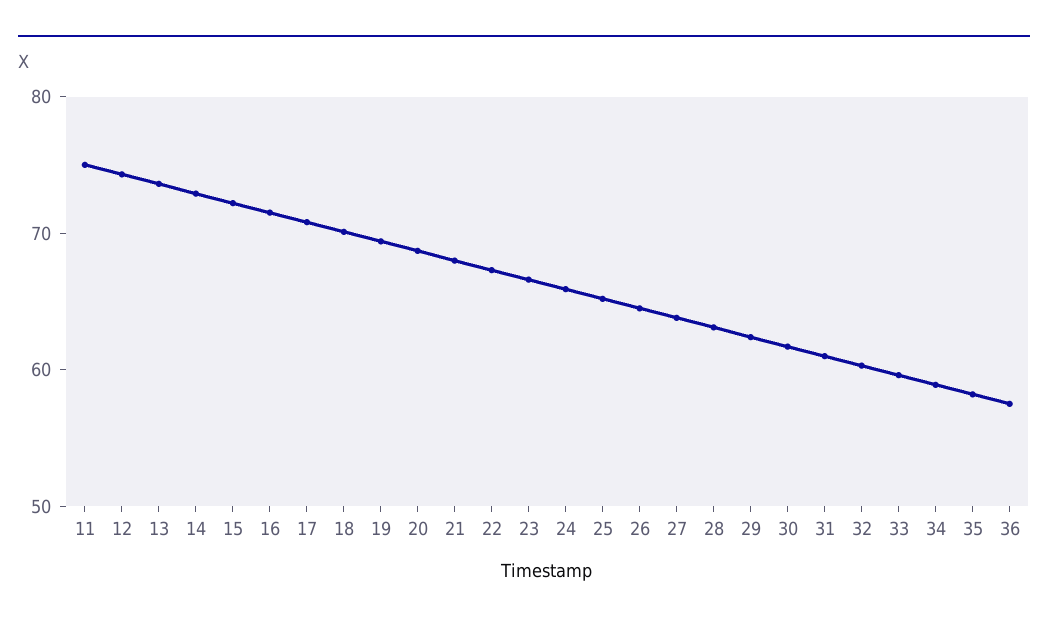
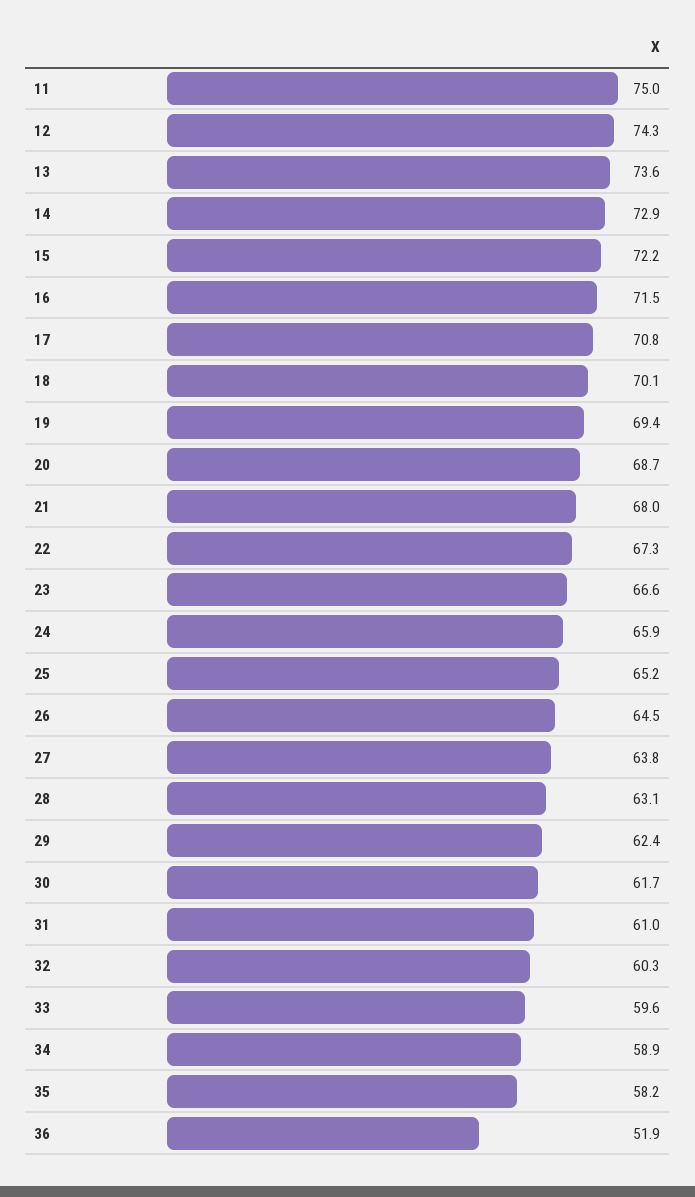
36: 58 -> 51.9

